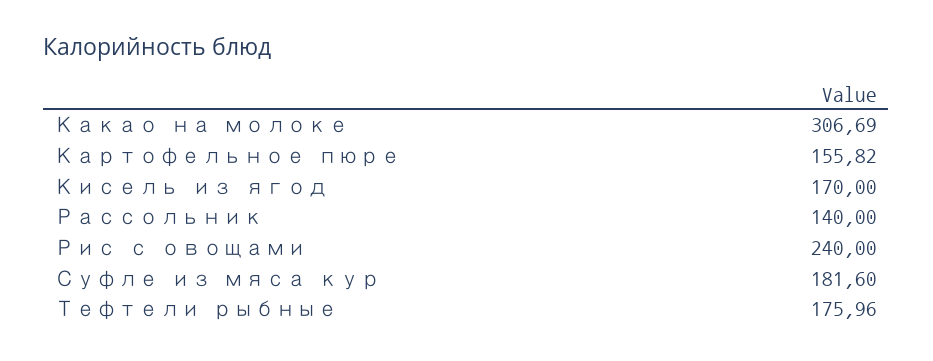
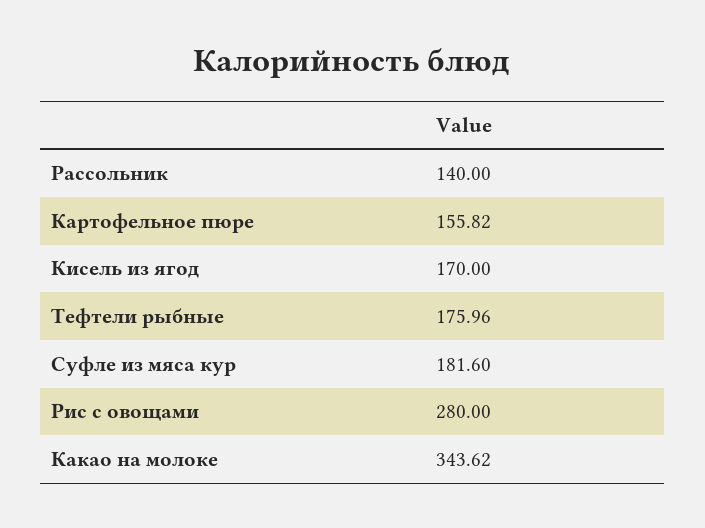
Какао на молоке: 306.69 -> 343.62
Рис с овощами: 240 -> 280

